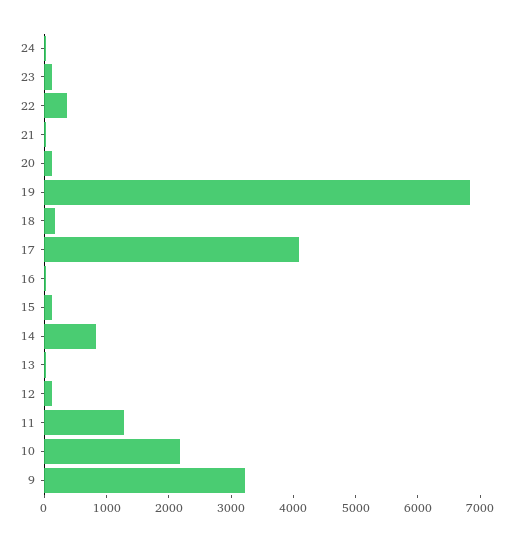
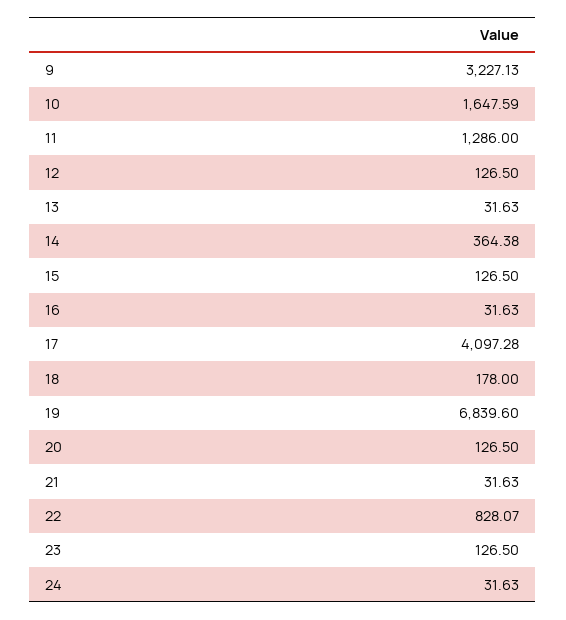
22: 400 -> 828.07
14: 800 -> 364.38
10: 2200 -> 1647.59

